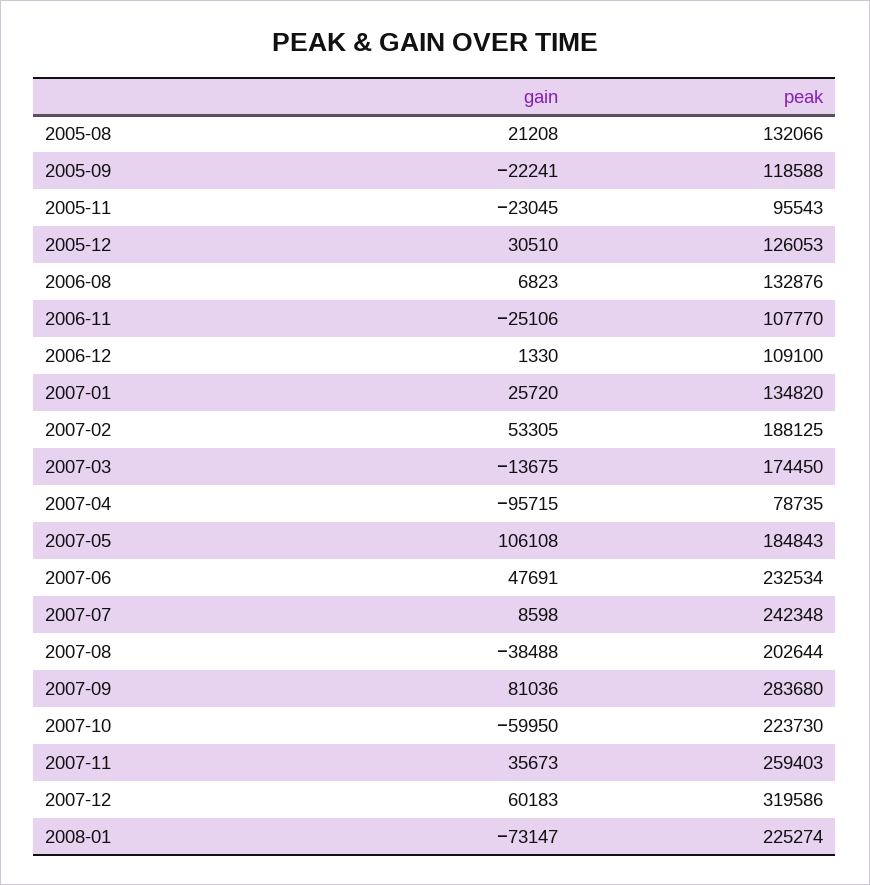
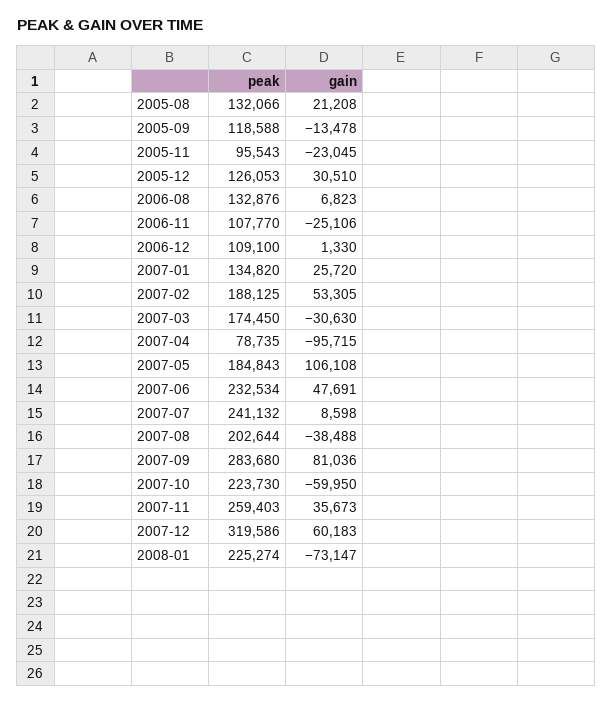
gain, 2005-09: -22241 -> -13478
gain, 2007-03: -13675 -> -30630
peak, 2007-07: 242348 -> 241132

